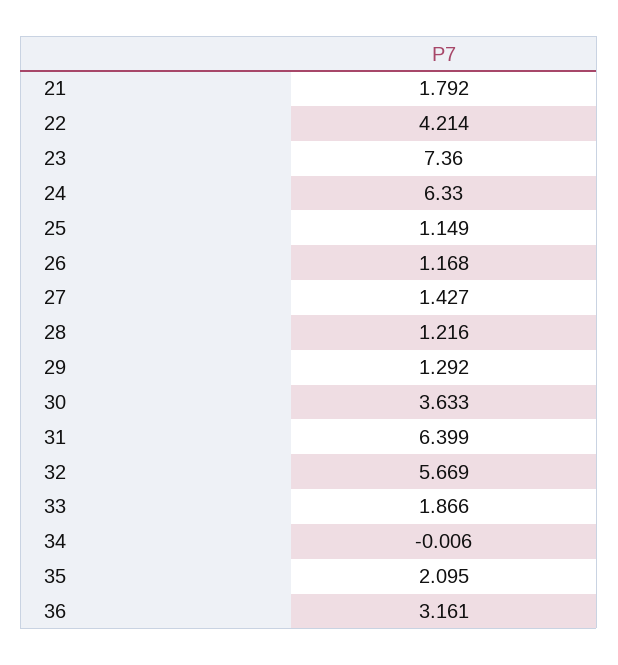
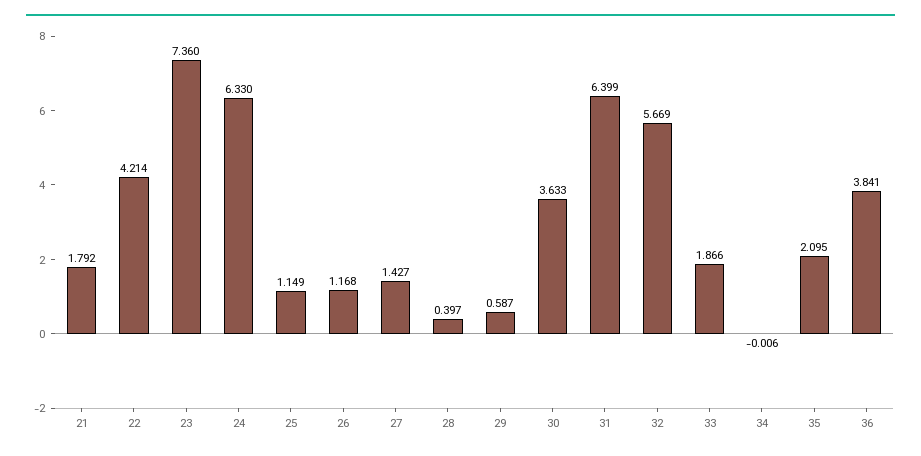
28: 1.216 -> 0.397
29: 1.292 -> 0.587
36: 3.161 -> 3.841

